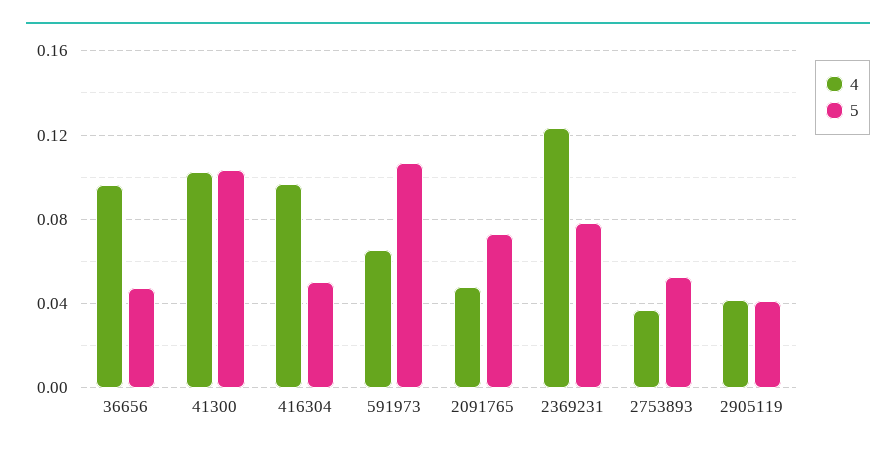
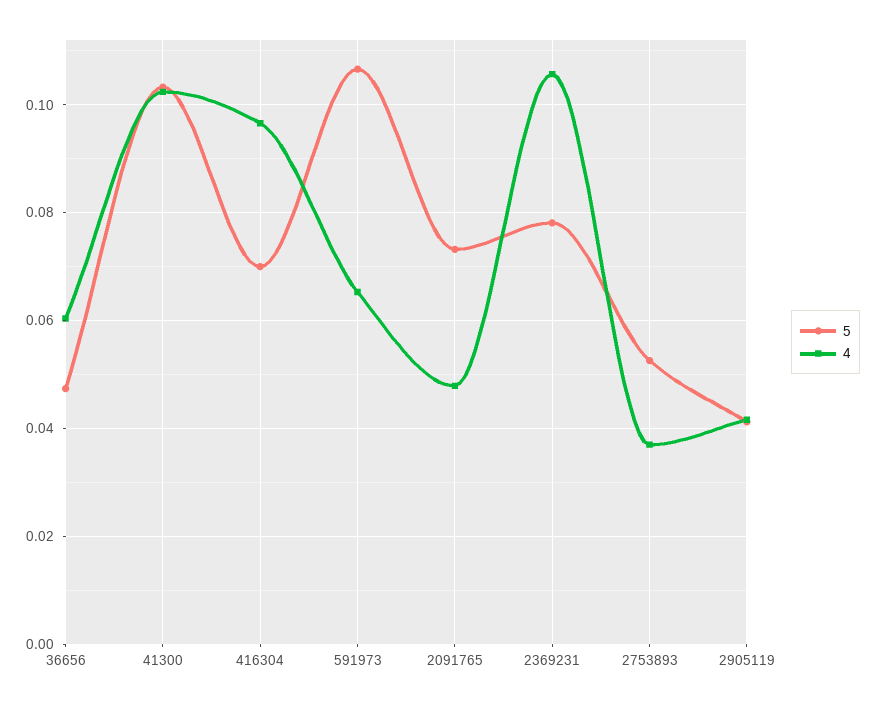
4, 36656: 0.095 -> 0.06
5, 416304: 0.05 -> 0.07
4, 2369231: 0.125 -> 0.106

